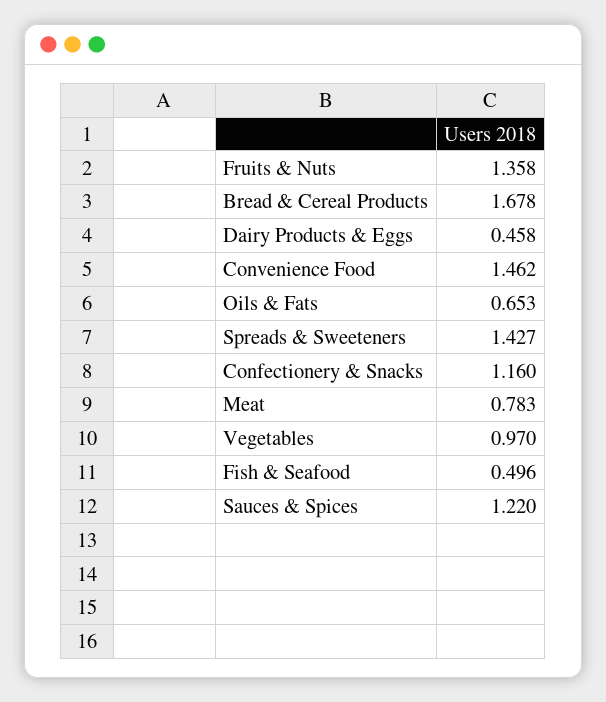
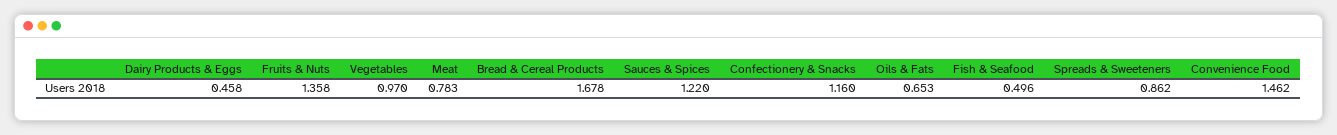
Spreads & Sweeteners: 1.427 -> 0.862

